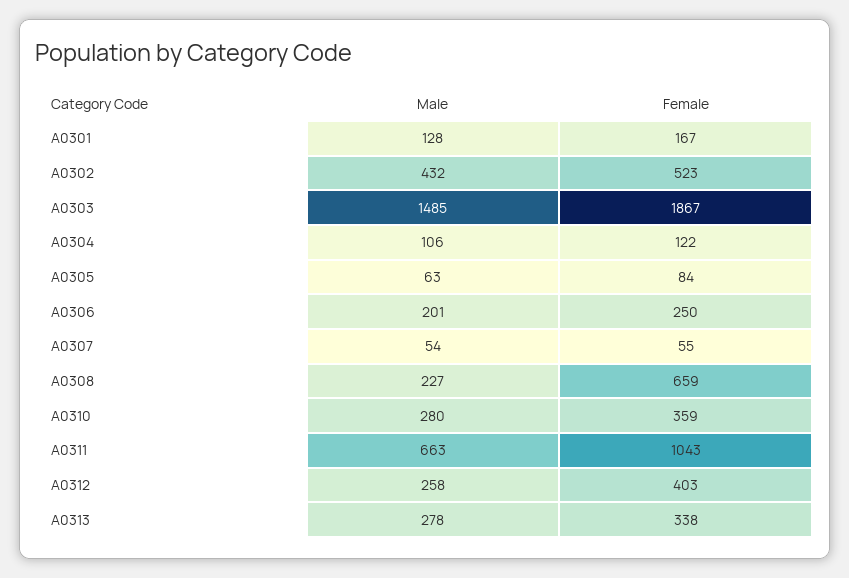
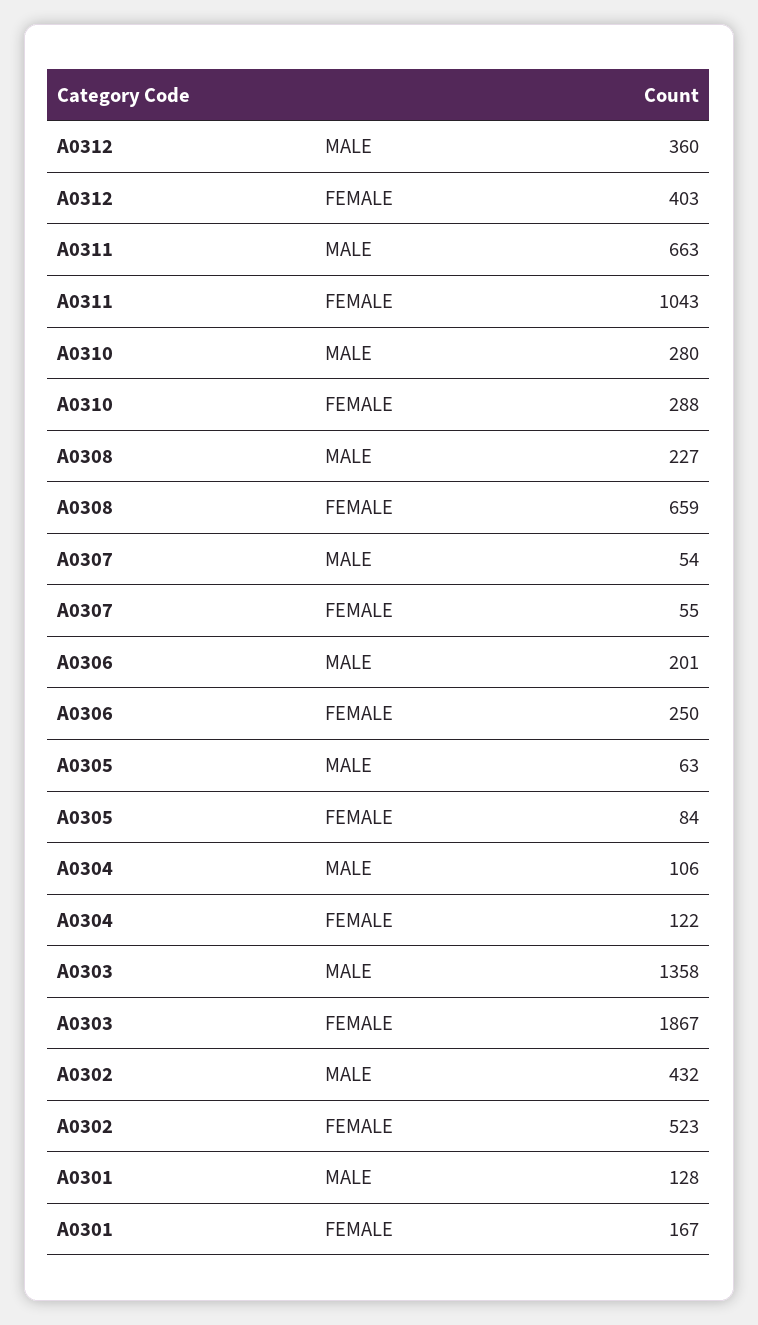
Male, A0303: 1485 -> 1358
Female, A0310: 359 -> 288
Male, A0312: 258 -> 360
Male, A0313: 278 -> none
Female, A0313: 338 -> none

